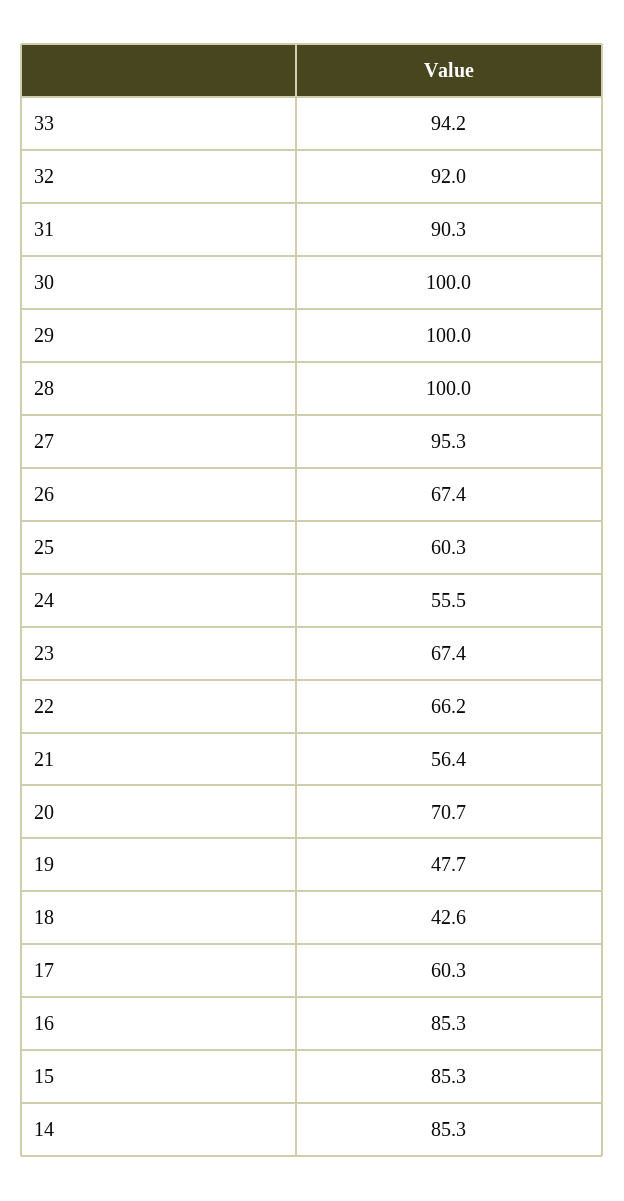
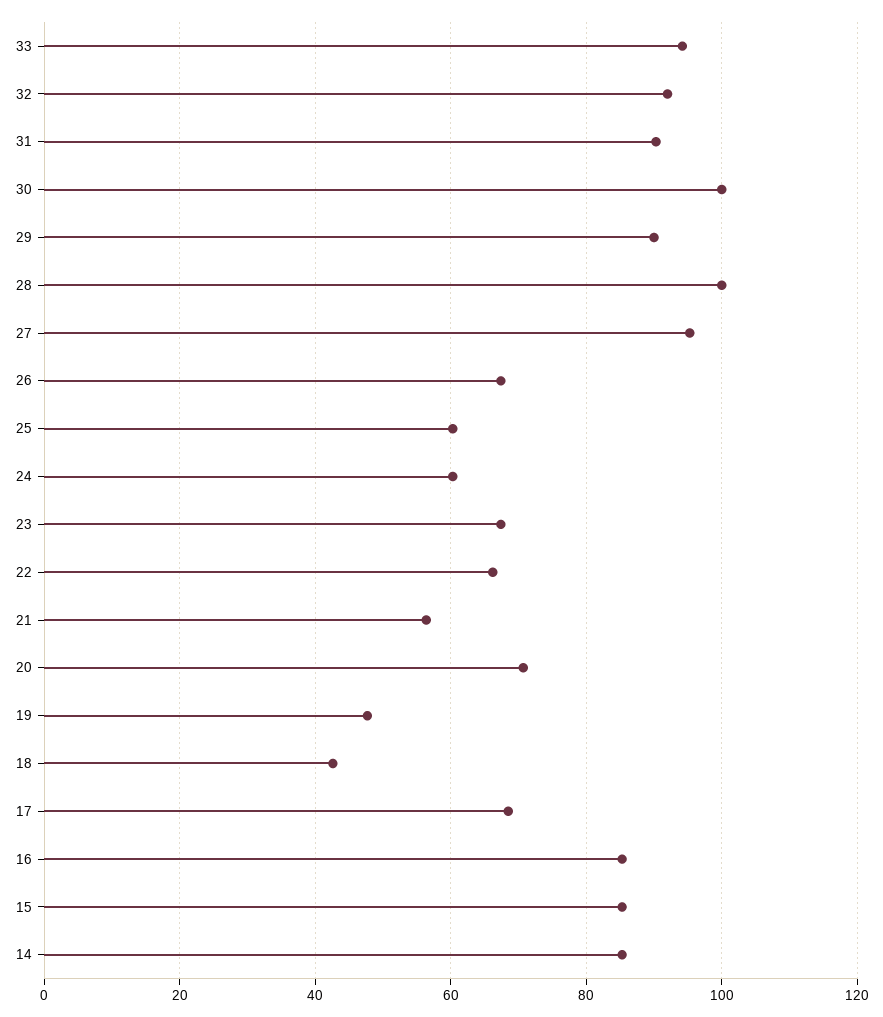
29: 100 -> 90
24: 55.5 -> 60
17: 60.3 -> 68

